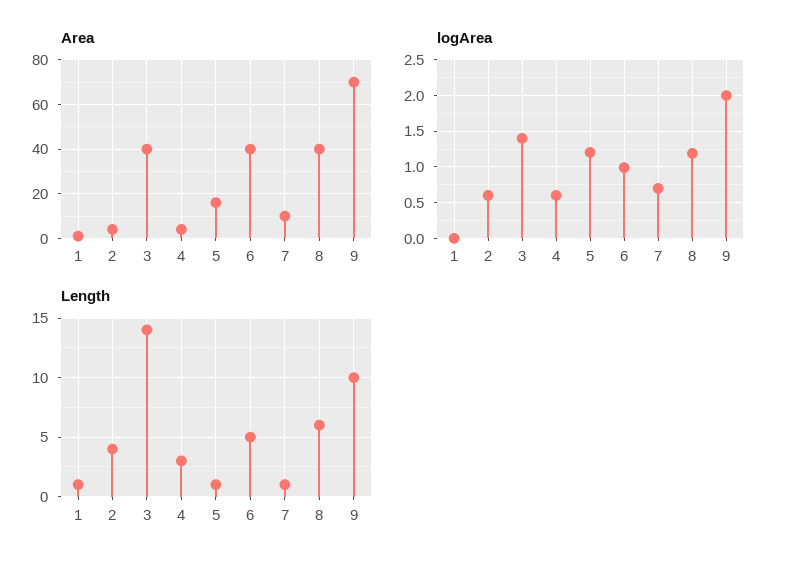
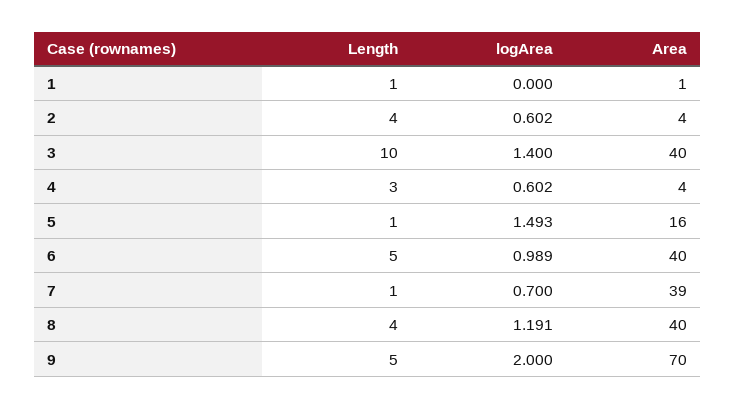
Area, 7: 10 -> 39
logArea, 5: 1.2 -> 1.493
Length, 3: 14 -> 10
Length, 8: 6 -> 4
Length, 9: 10 -> 5

